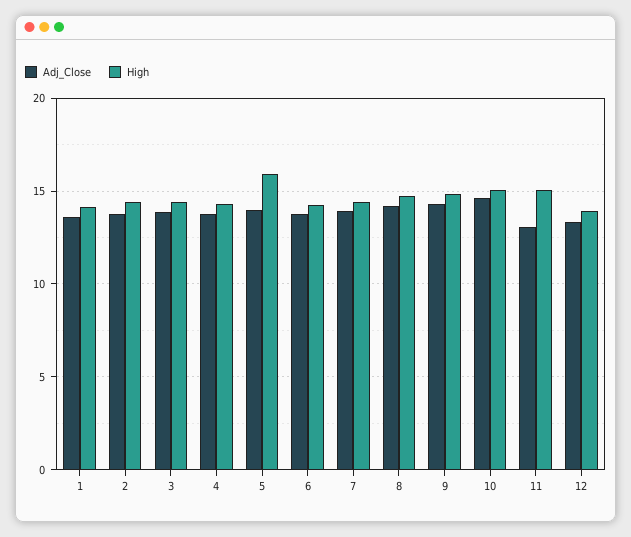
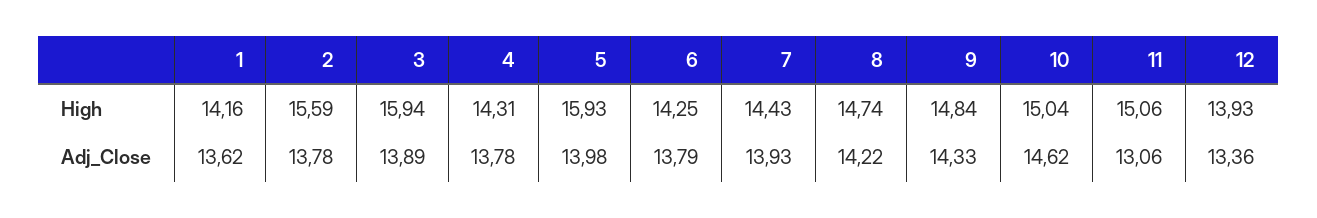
High, 2: 14.5 -> 15.59
High, 3: 14.5 -> 15.94

